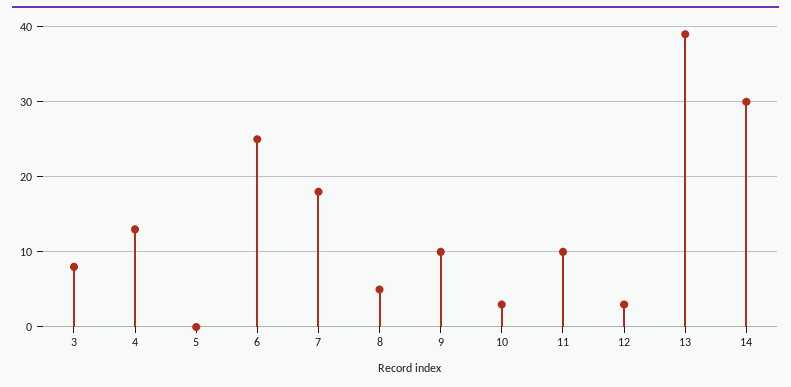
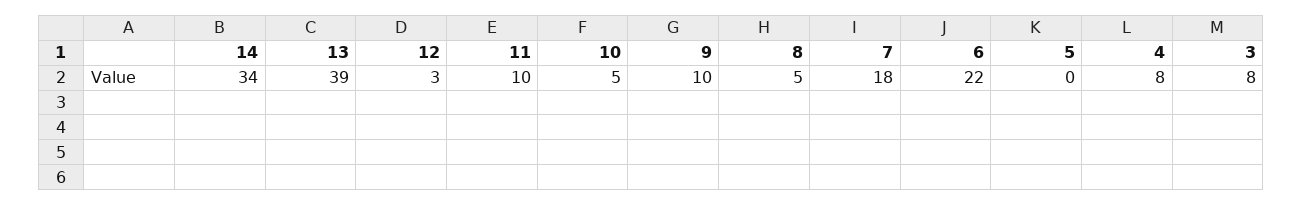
4: 13 -> 8
6: 25 -> 22
10: 3 -> 5
14: 30 -> 34

